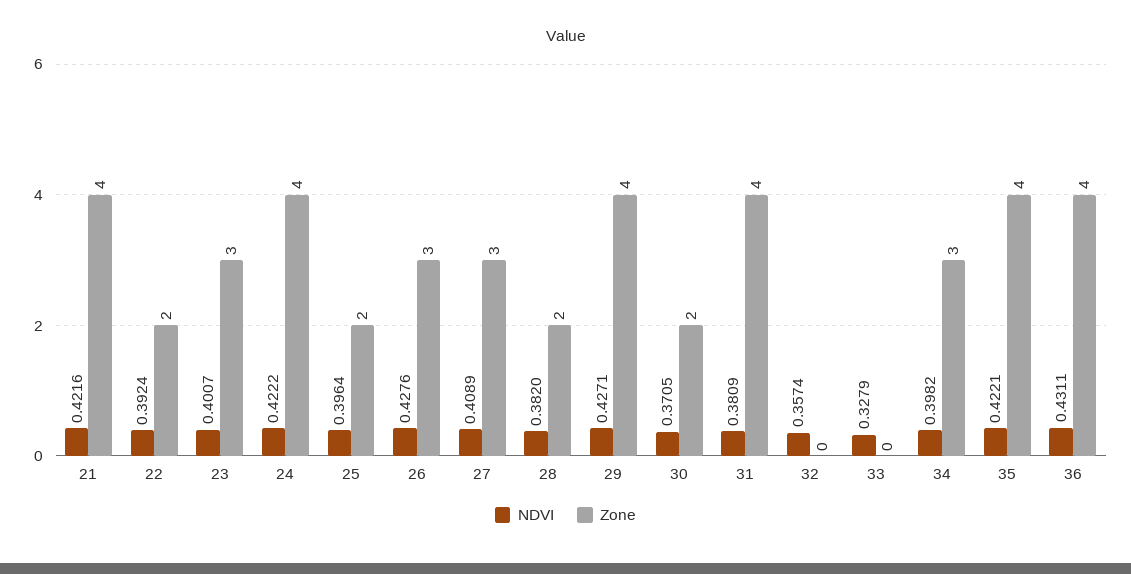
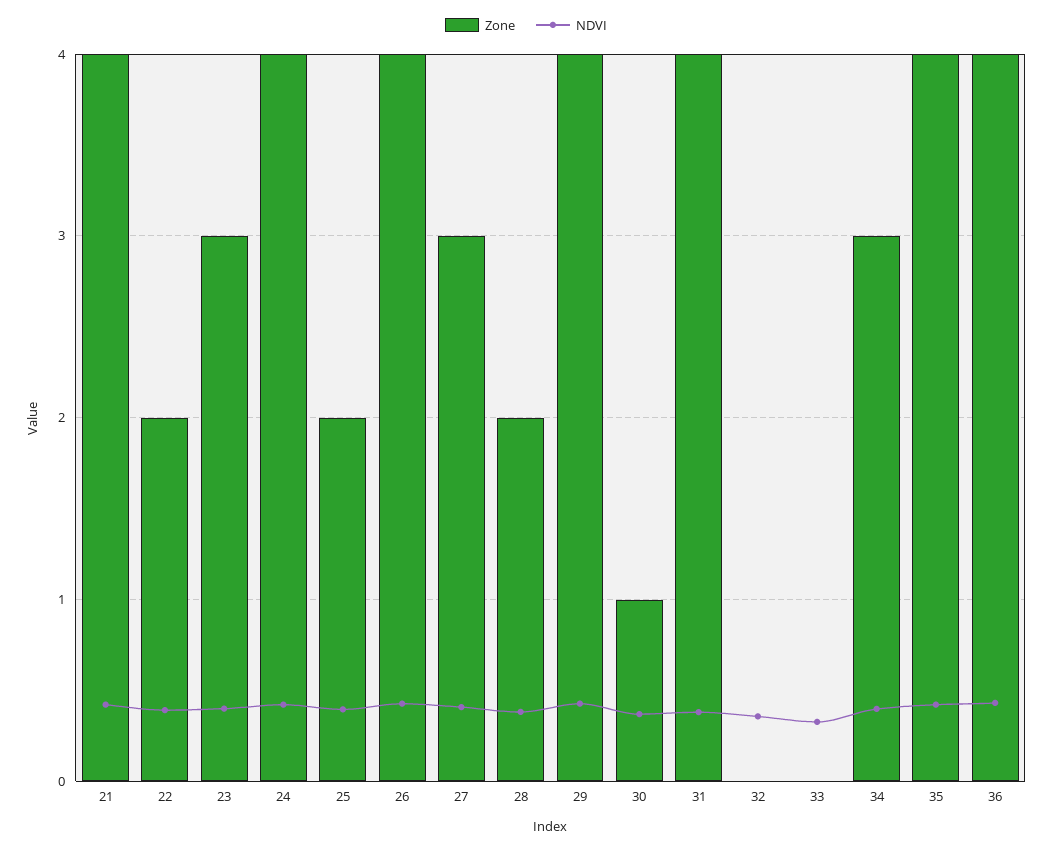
Zone, 26: 3 -> 4
Zone, 30: 2 -> 1

